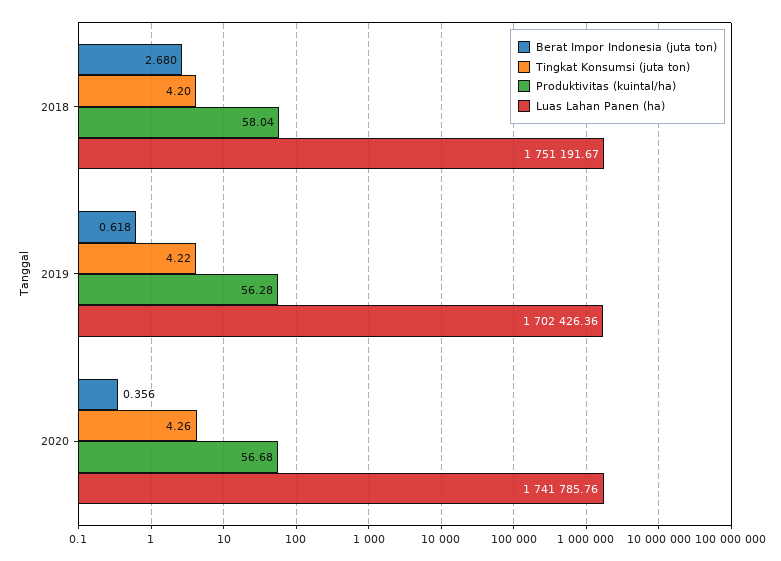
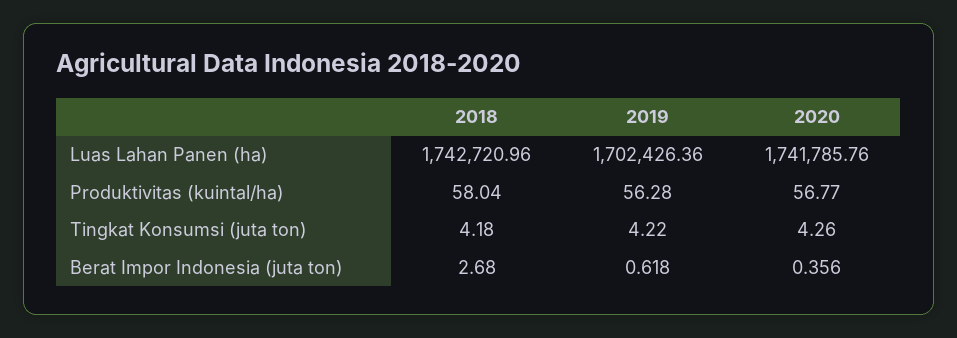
Tingkat Konsumsi (juta ton), 2018: 4.2 -> 4.18
Luas Lahan Panen (ha), 2018: 1751191.67 -> 1742720.96
Produktivitas (kuintal/ha), 2020: 56.68 -> 56.77

